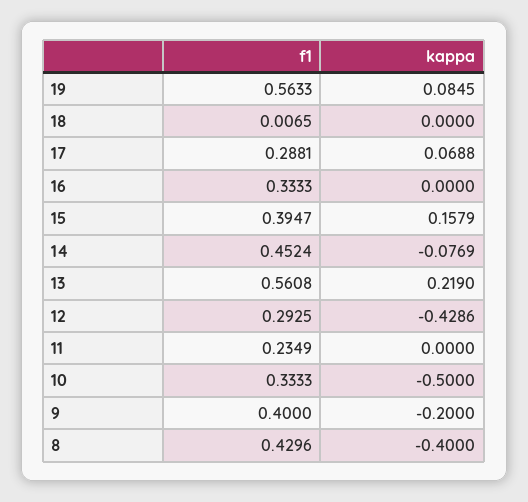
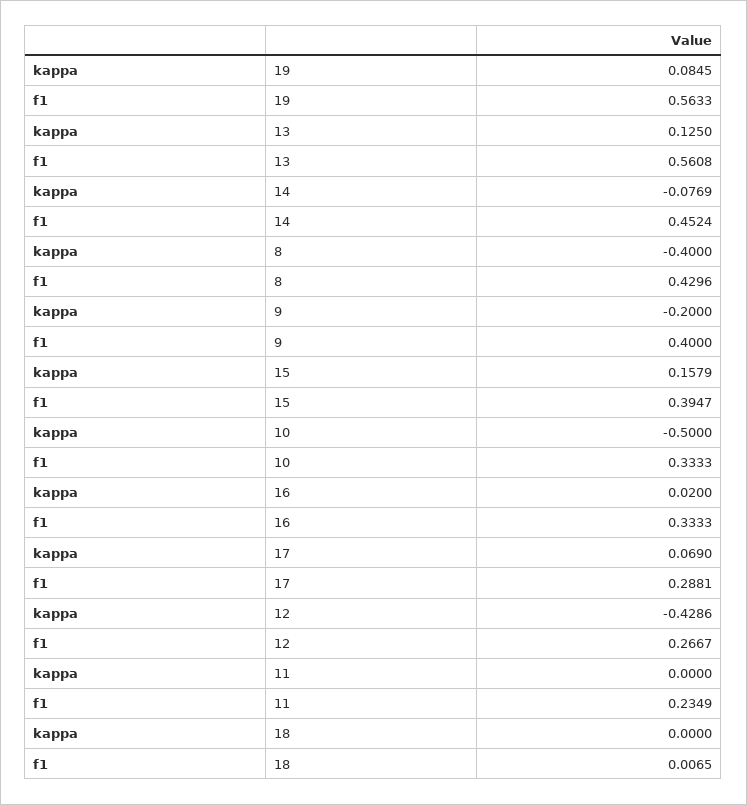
kappa, 17: 0.0688 -> 0.069
kappa, 16: 0 -> 0.02
kappa, 13: 0.219 -> 0.125
f1, 12: 0.2925 -> 0.2667

